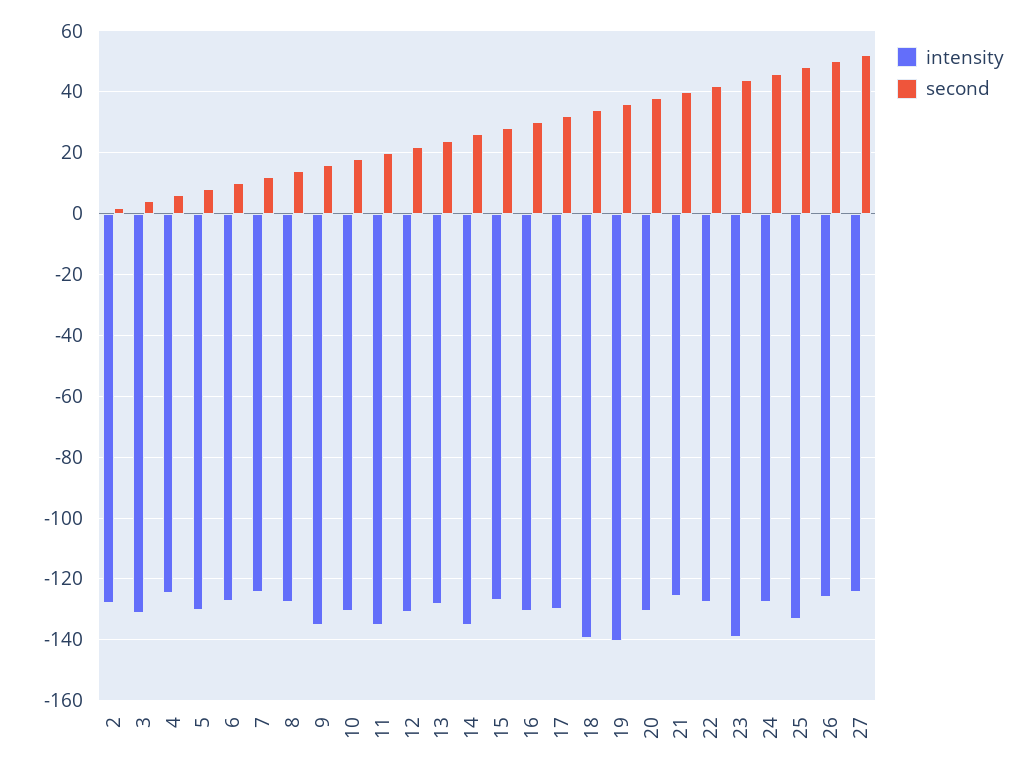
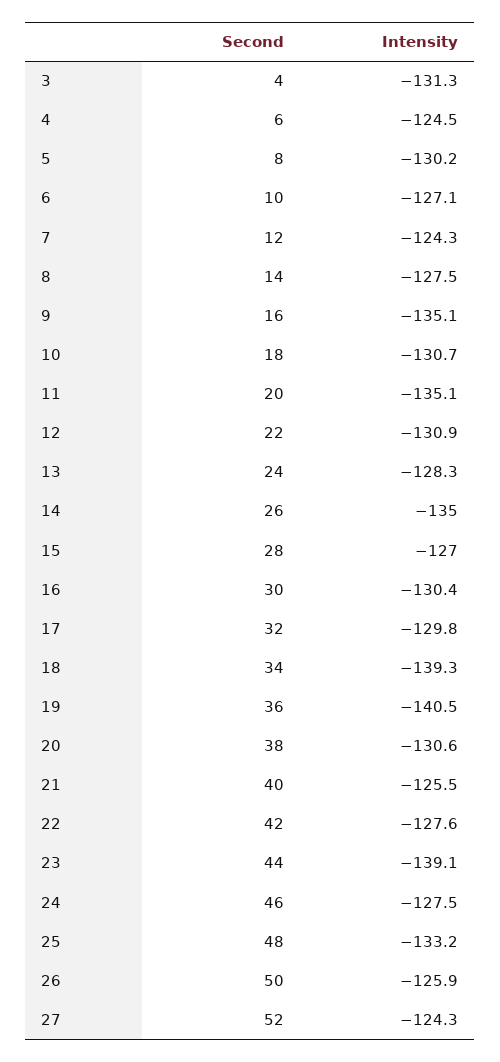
intensity, 2: -128 -> none
second, 2: 2 -> none

